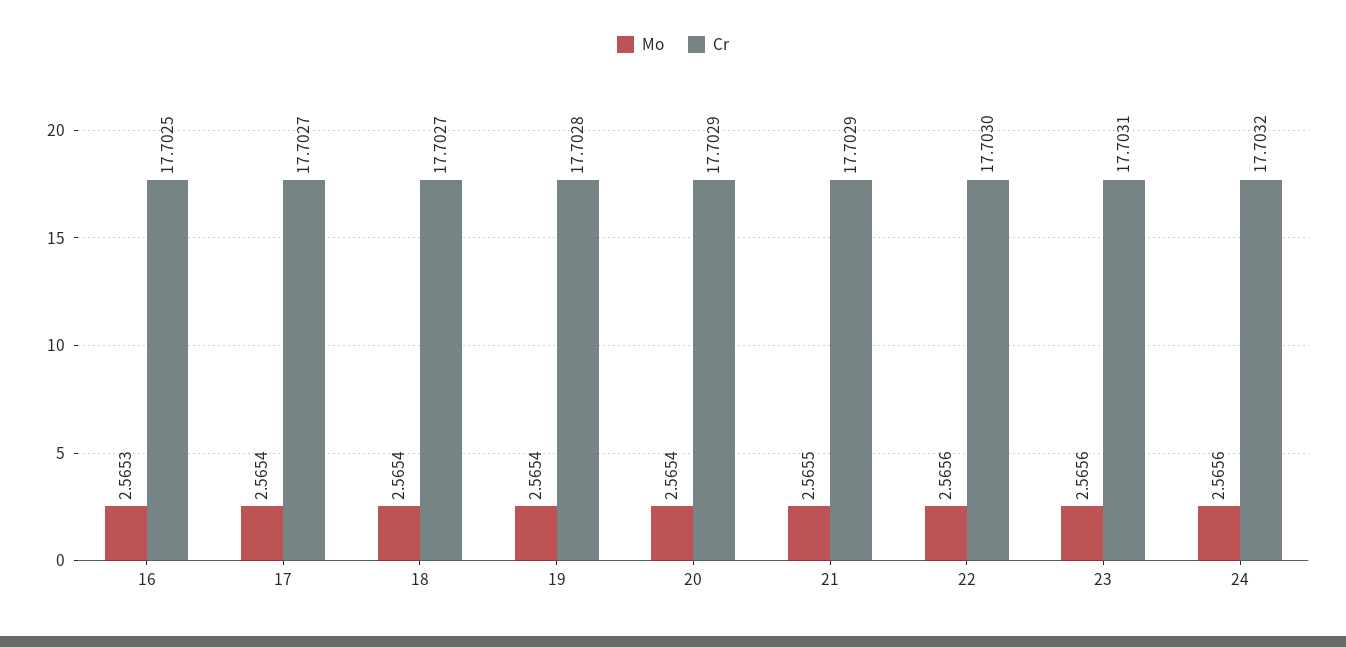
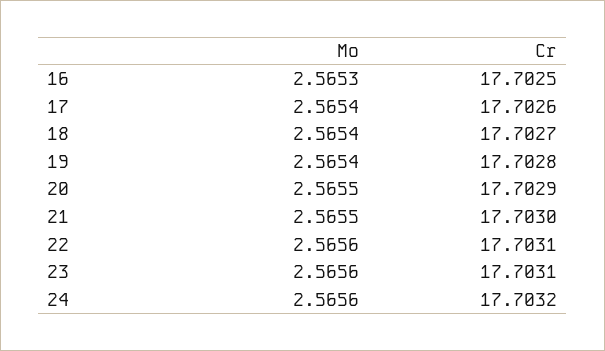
Cr, 17: 17.7027 -> 17.7026
Mo, 20: 2.5654 -> 2.5655
Cr, 21: 17.7029 -> 17.703
Cr, 22: 17.703 -> 17.7031

